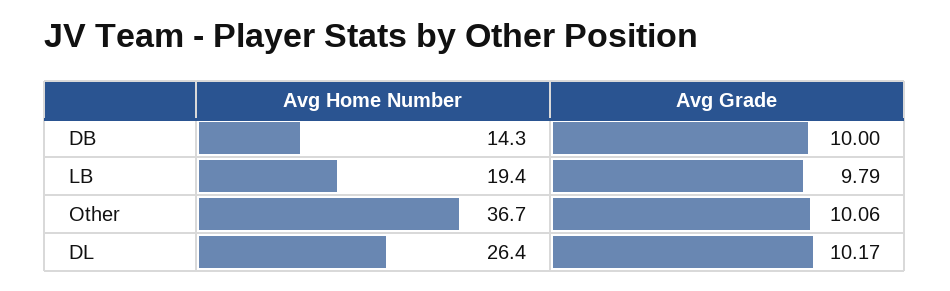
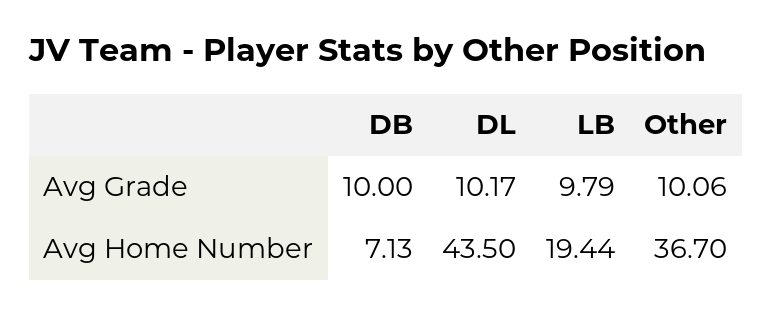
Avg Home Number, DB: 14.3 -> 7.13
Avg Home Number, DL: 26.4 -> 43.5

